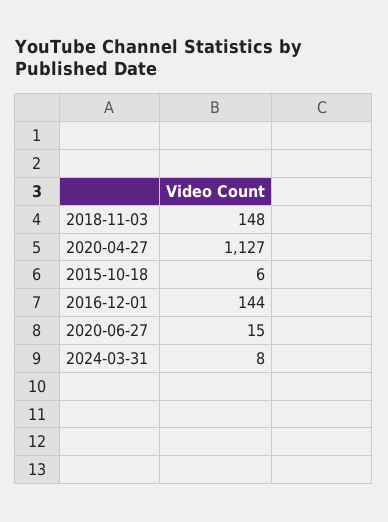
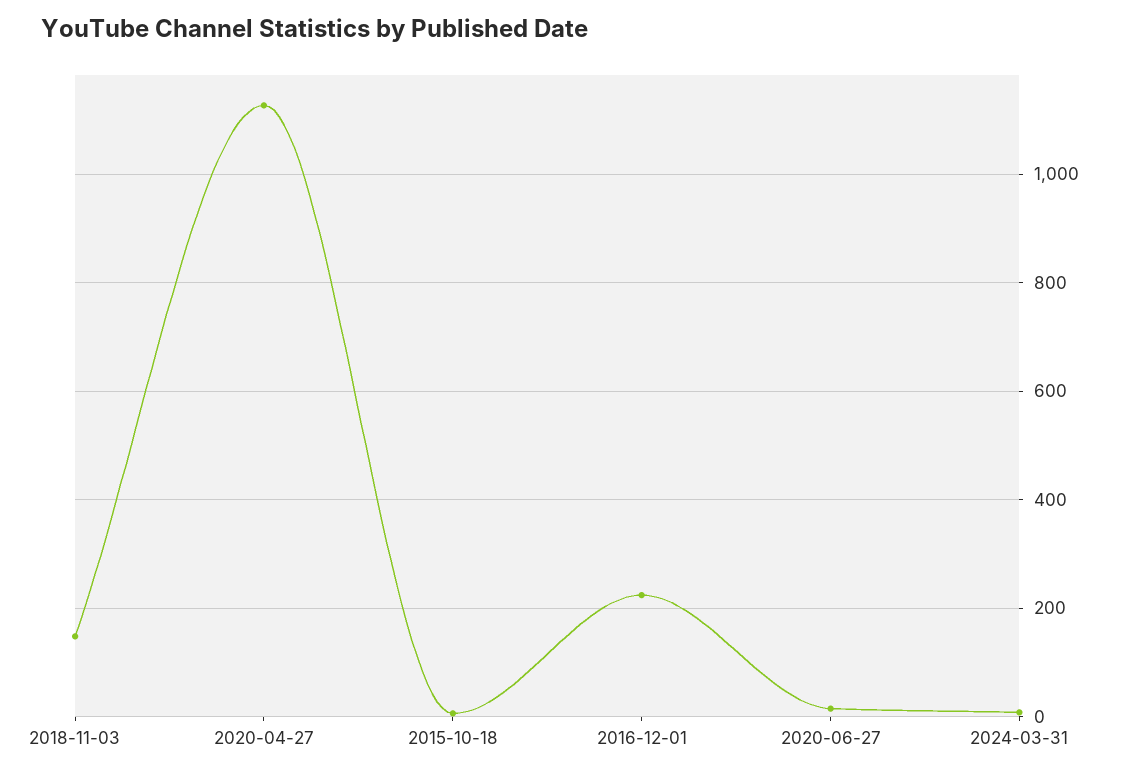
2016-12-01: 144 -> 220

